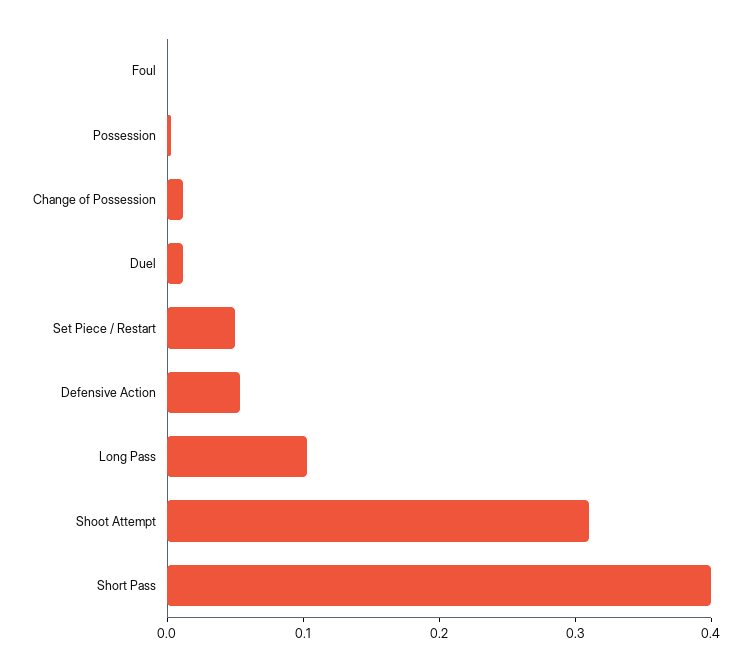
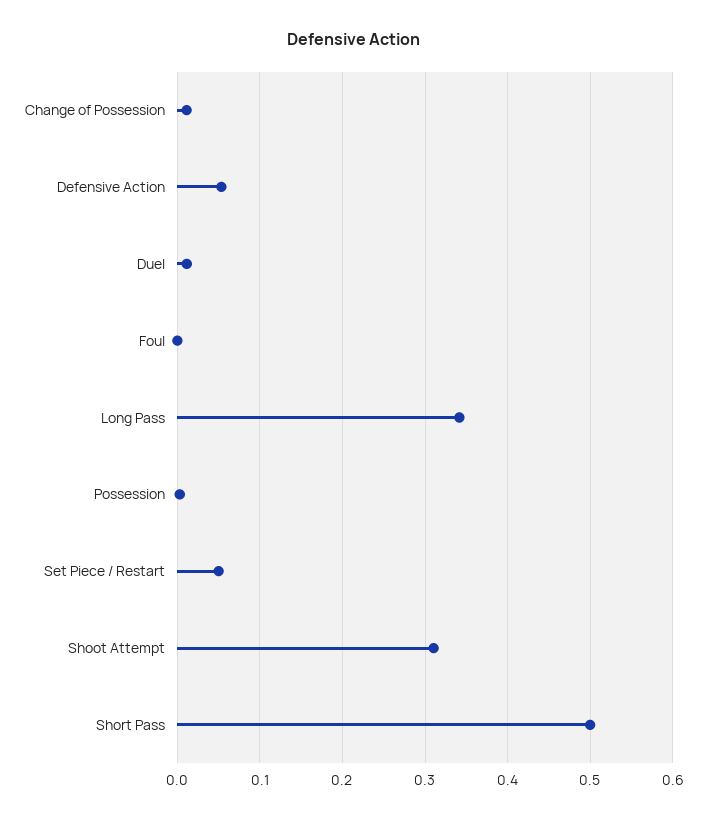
Long Pass: 0.1 -> 0.34
Short Pass: 0.4 -> 0.5

